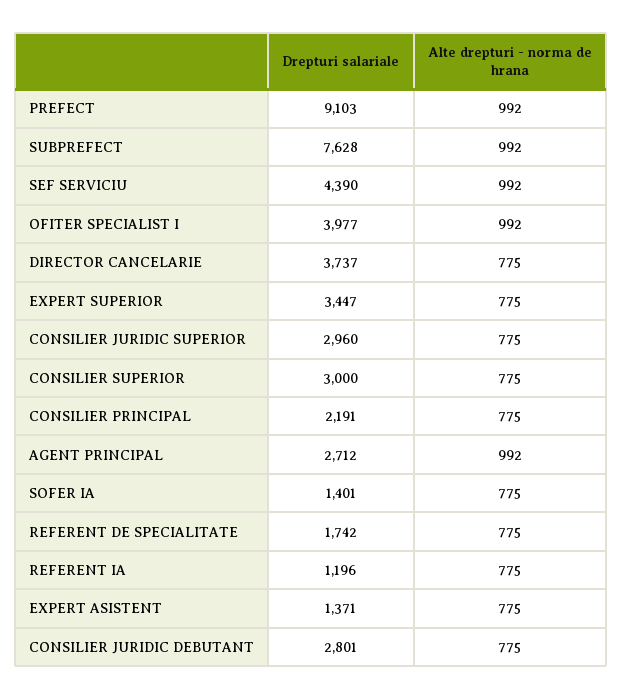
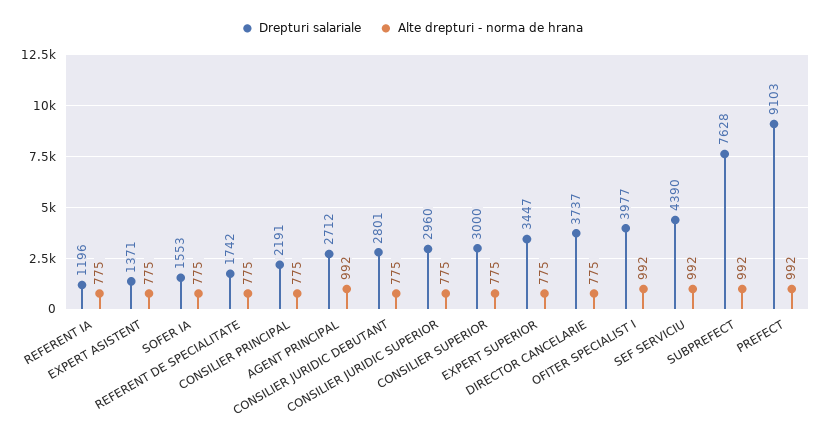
Drepturi salariale, SOFER IA: 1401 -> 1553

